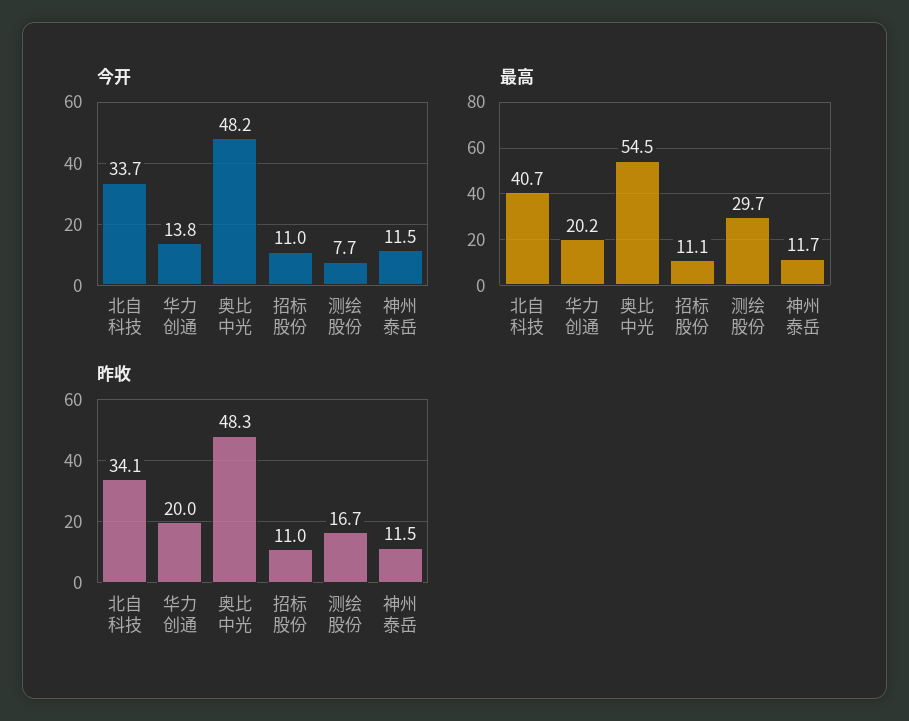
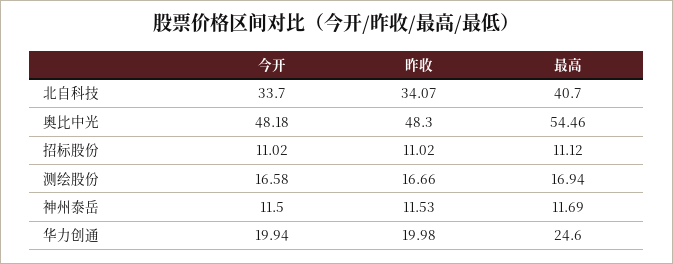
今开, 华力创通: 13.8 -> 19.94
今开, 测绘股份: 7.7 -> 16.58
最高, 华力创通: 20.2 -> 24.6
最高, 测绘股份: 29.7 -> 16.94

